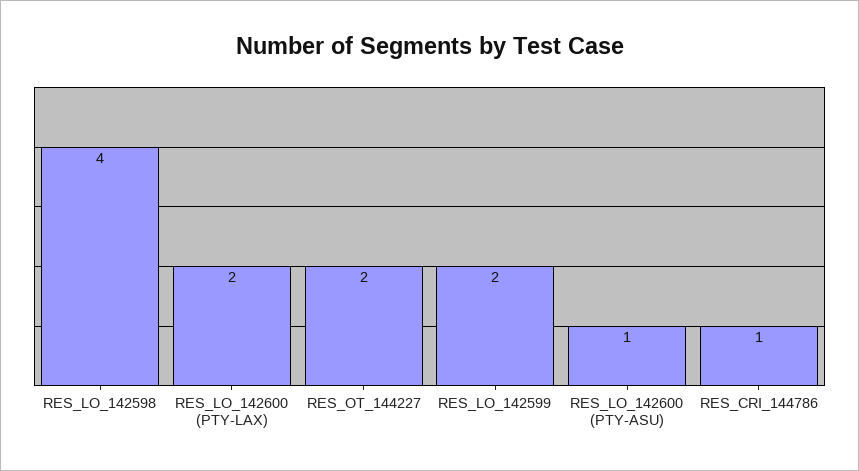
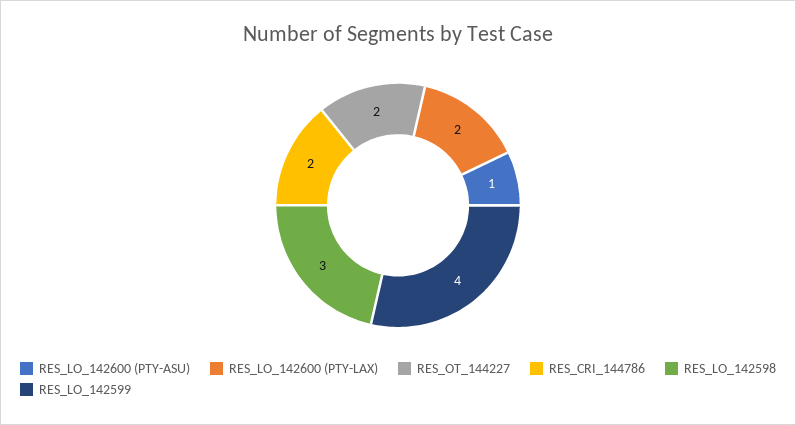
RES_LO_142598: 4 -> 3
RES_LO_142599: 2 -> 4
RES_CRI_144786: 1 -> 2

